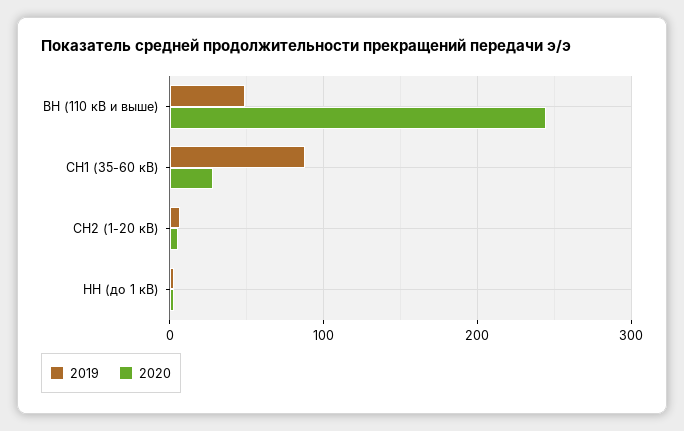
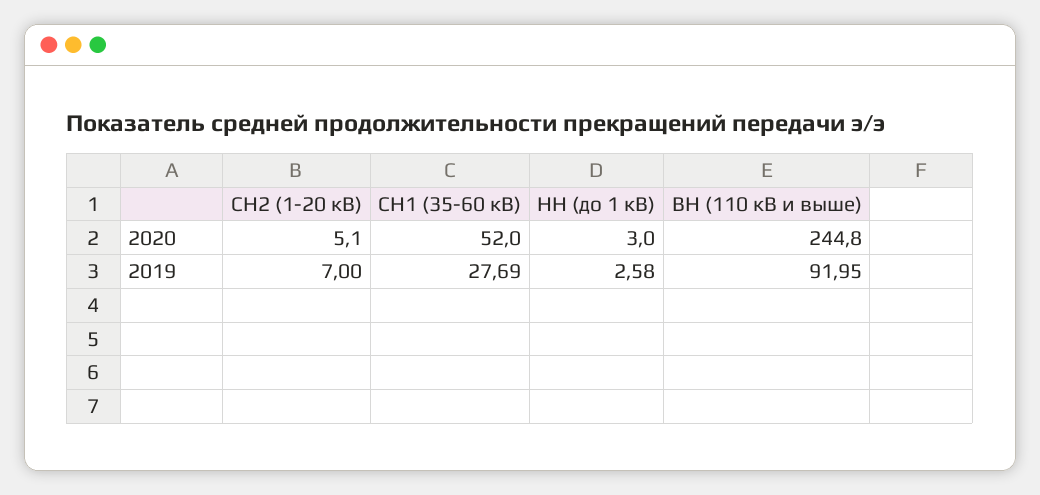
2019, ВН (110 кВ и выше): 50 -> 91.95
2019, СН1 (35-60 кВ): 90 -> 27.69
2020, СН1 (35-60 кВ): 30 -> 52

